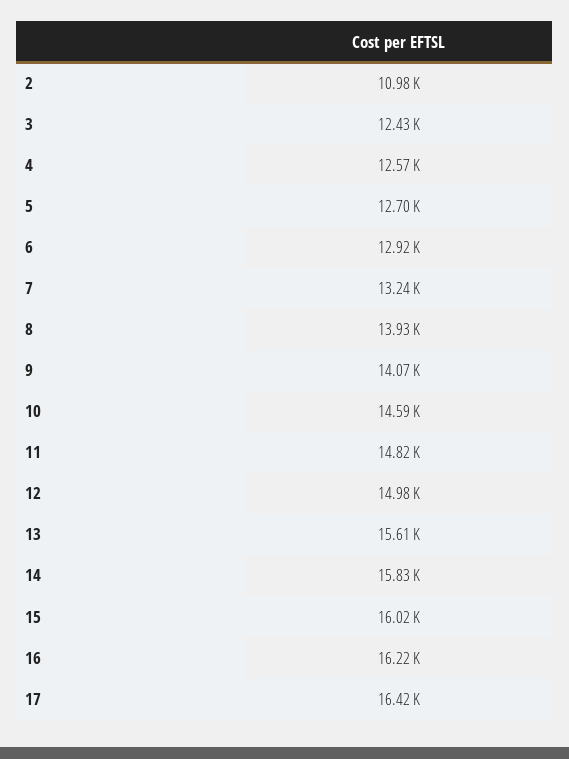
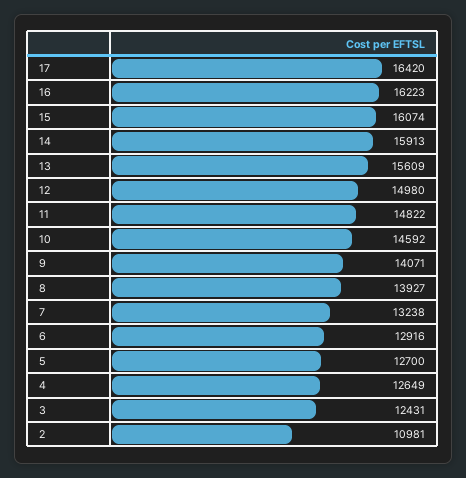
4: 12570 -> 12649
14: 15830 -> 15913
15: 16020 -> 16074

